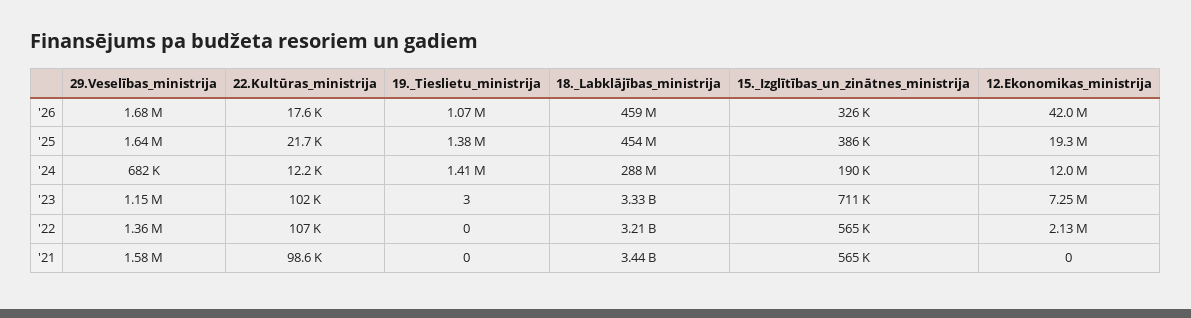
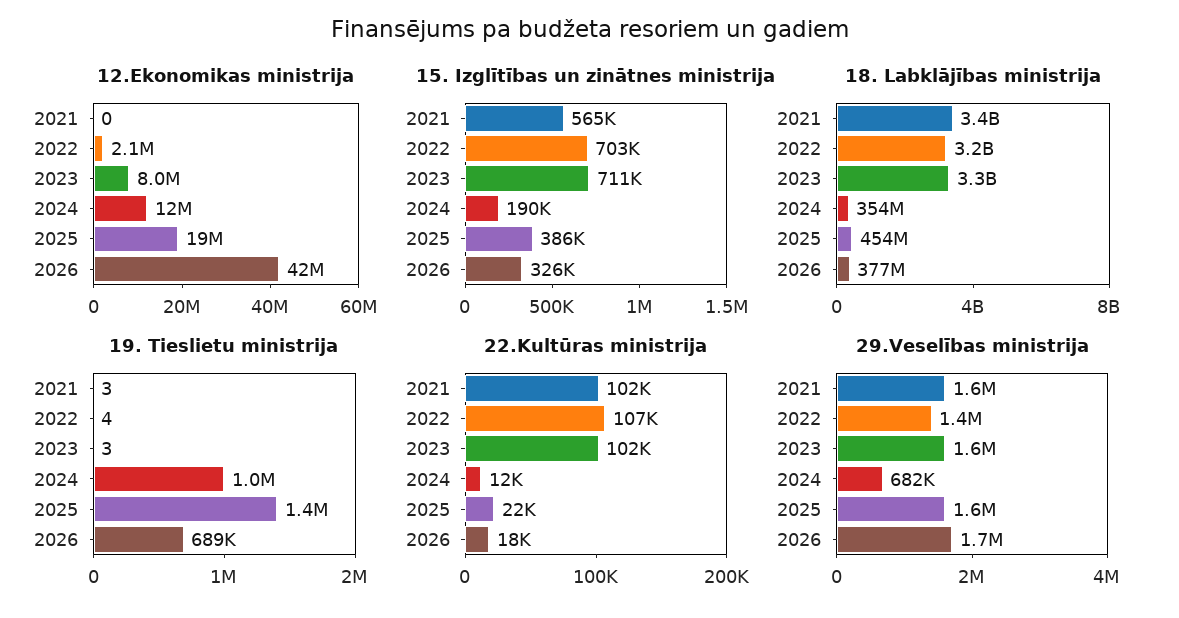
19._Tieslietu_ministrija, '26: 1070000 -> 689000
18._Labklājības_ministrija, '26: 459000000 -> 377000000
19._Tieslietu_ministrija, '24: 1410000 -> 1000000
18._Labklājības_ministrija, '24: 288000000 -> 354000000
29.Veselības_ministrija, '23: 1150000 -> 1600000
12.Ekonomikas_ministrija, '23: 7250000 -> 8000000
19._Tieslietu_ministrija, '22: 0 -> 4
15._Izglītības_un_zinātnes_ministrija, '22: 565000 -> 703000
22.Kultūras_ministrija, '21: 98600 -> 102000
19._Tieslietu_ministrija, '21: 0 -> 3

